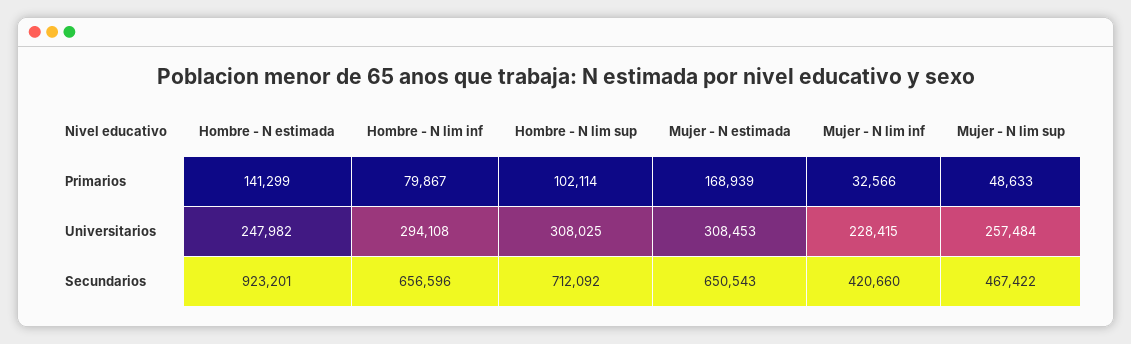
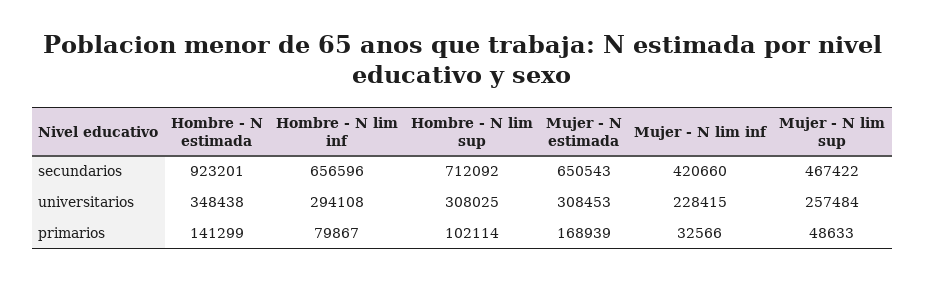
Hombre - N estimada, Universitarios: 247982 -> 348438

